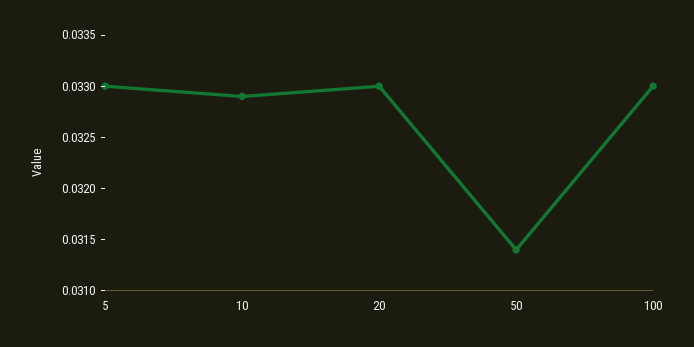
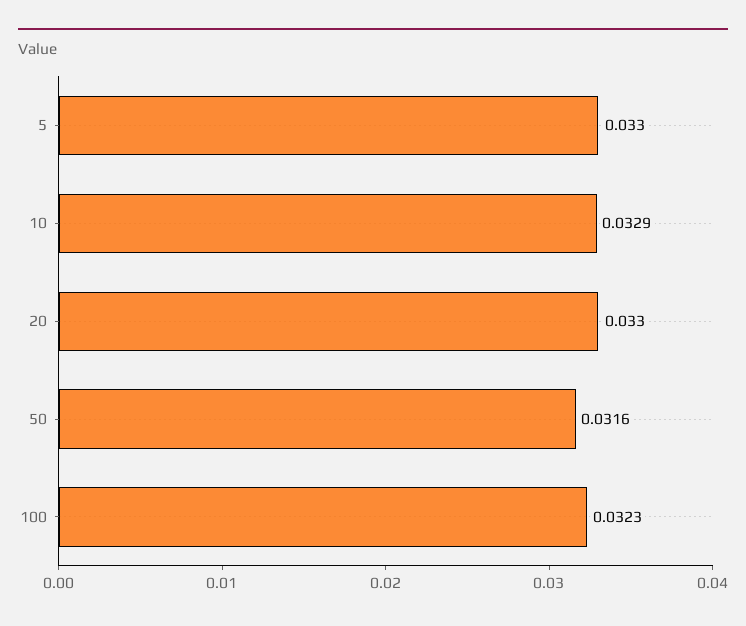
50: 0.0314 -> 0.0316
100: 0.033 -> 0.0323

